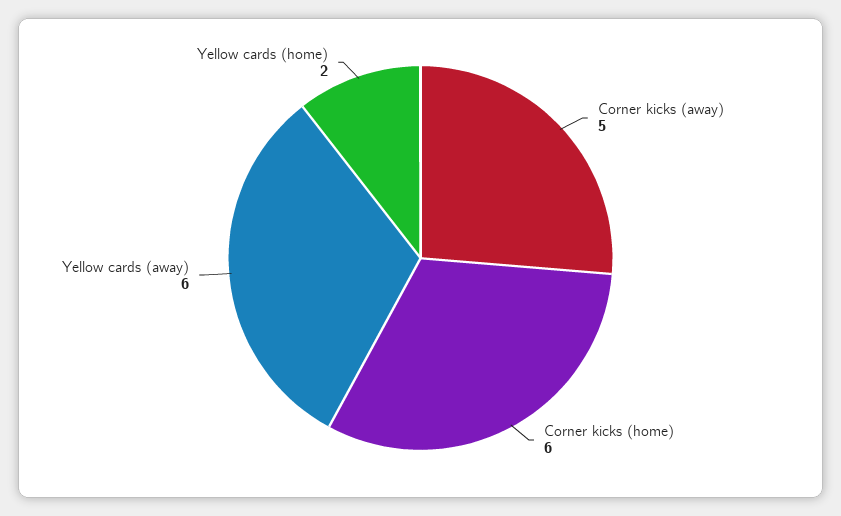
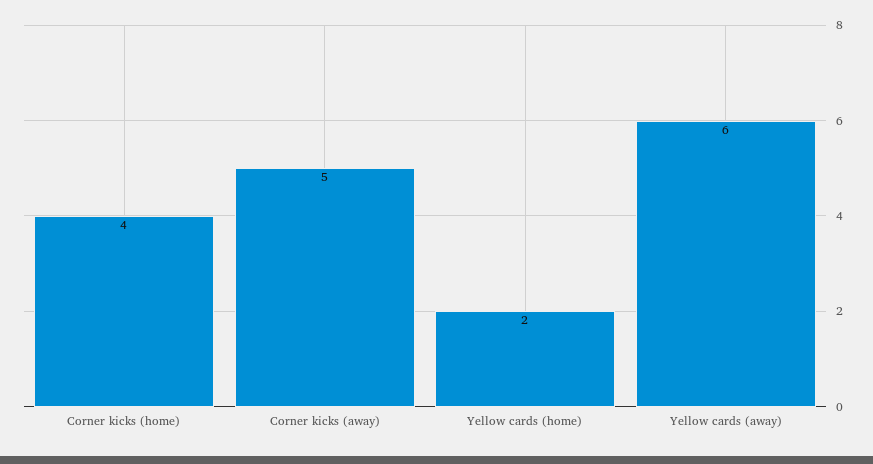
Corner kicks (home): 6 -> 4

